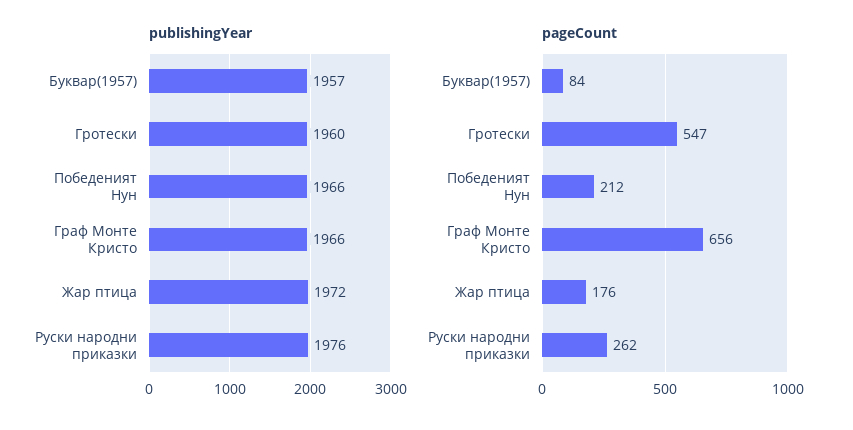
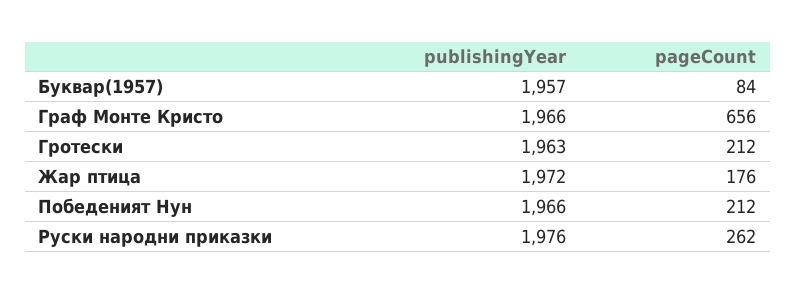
publishingYear, Гротески: 1960 -> 1963
pageCount, Гротески: 547 -> 212

